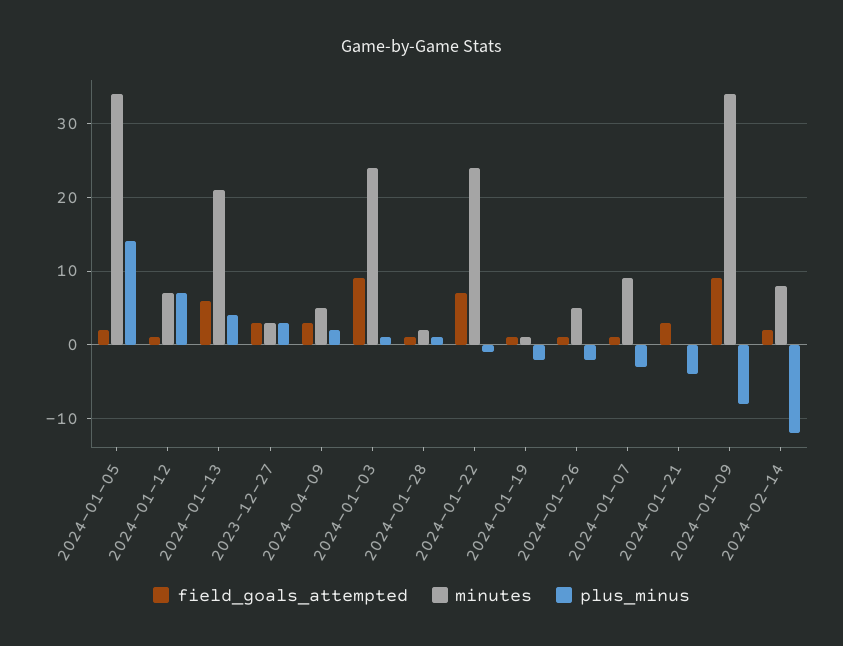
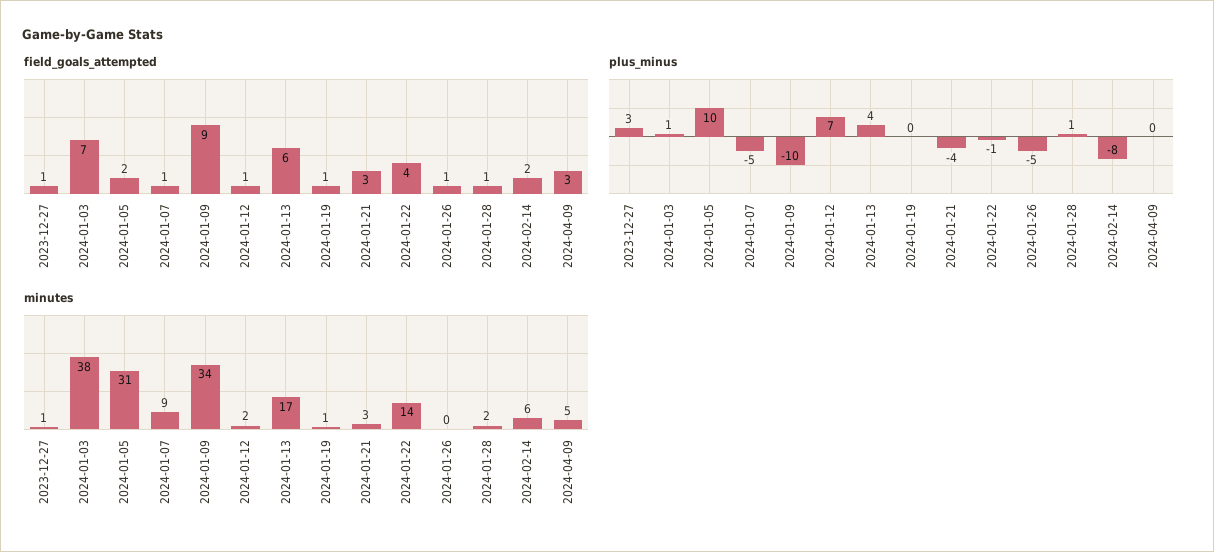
minutes, 2024-01-05: 34 -> 31
plus_minus, 2024-01-05: 14 -> 10
minutes, 2024-01-12: 7 -> 2
minutes, 2024-01-13: 21 -> 17
field_goals_attempted, 2023-12-27: 3 -> 1
minutes, 2023-12-27: 3 -> 1
plus_minus, 2024-04-09: 2 -> 0
field_goals_attempted, 2024-01-03: 9 -> 7
minutes, 2024-01-03: 24 -> 38
field_goals_attempted, 2024-01-22: 7 -> 4
minutes, 2024-01-22: 24 -> 14
plus_minus, 2024-01-19: -2 -> 0
minutes, 2024-01-26: 5 -> 0
plus_minus, 2024-01-26: -2 -> -5
plus_minus, 2024-01-07: -3 -> -5
minutes, 2024-01-21: 0 -> 3
plus_minus, 2024-01-09: -8 -> -10
minutes, 2024-02-14: 8 -> 6
plus_minus, 2024-02-14: -12 -> -8

